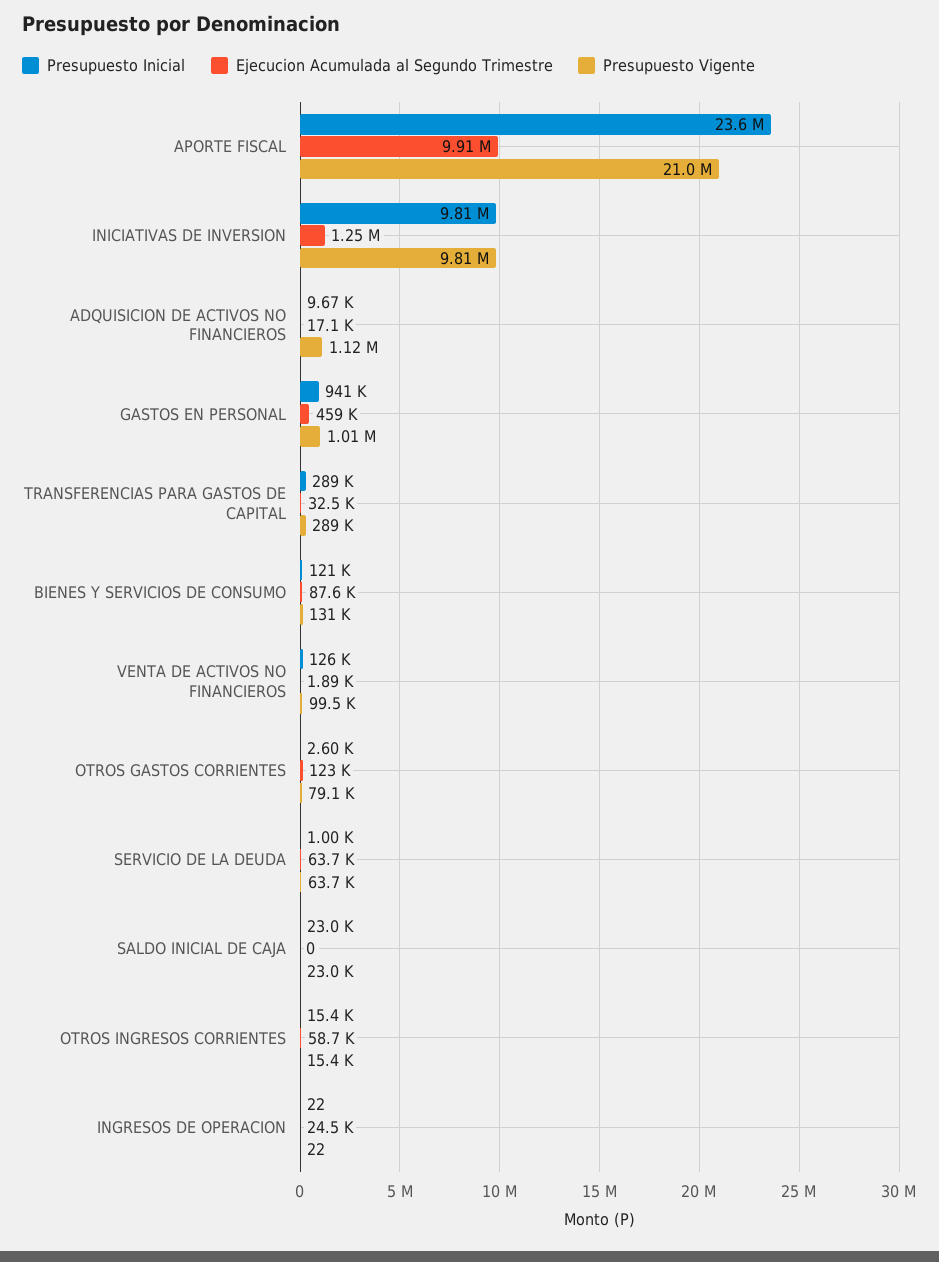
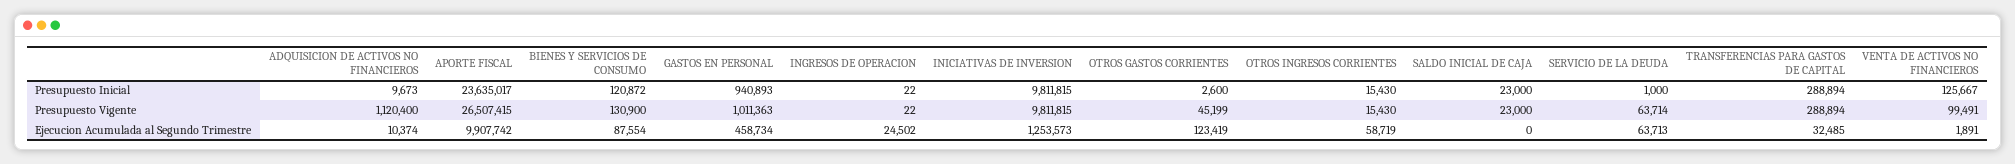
Presupuesto Vigente, APORTE FISCAL: 21000000 -> 26507415
Ejecucion Acumulada al Segundo Trimestre, ADQUISICION DE ACTIVOS NO FINANCIEROS: 17100 -> 10374
Presupuesto Vigente, OTROS GASTOS CORRIENTES: 79100 -> 45199

